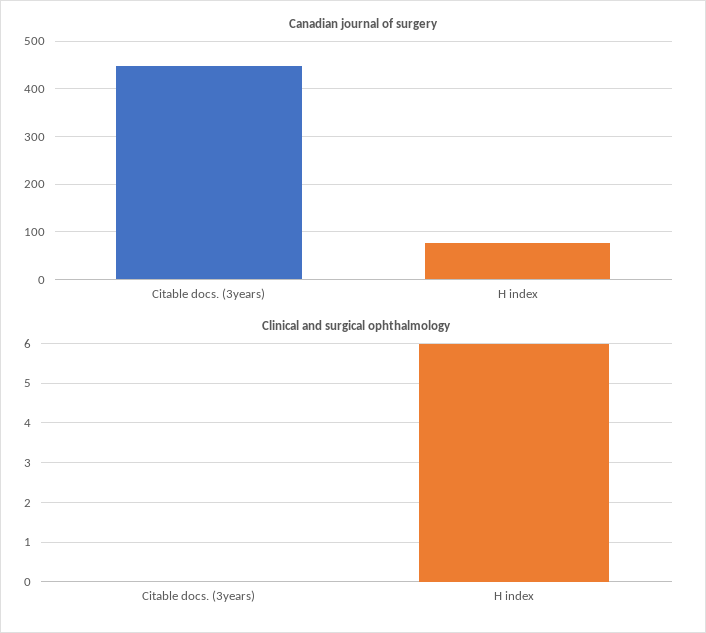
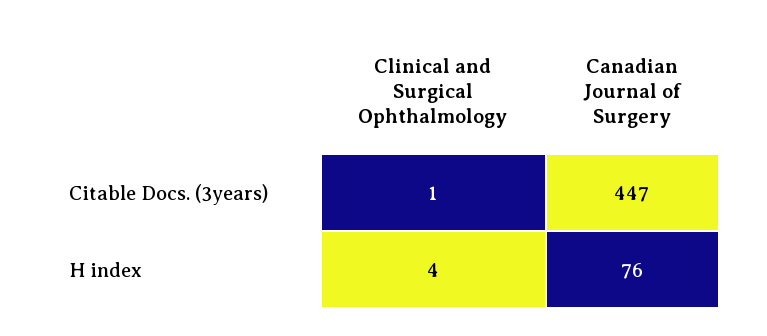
Clinical and surgical ophthalmology, Citable docs. (3years): 0 -> 1
Clinical and surgical ophthalmology, H index: 6 -> 4

